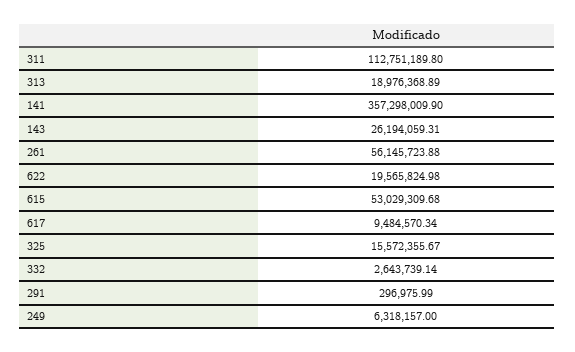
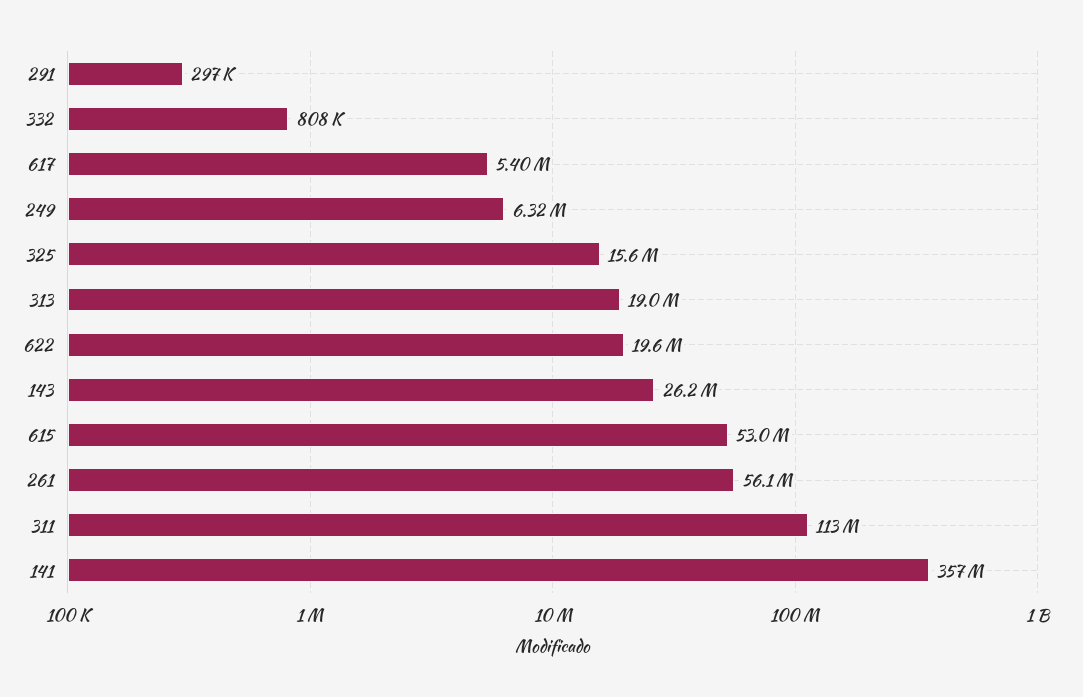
617: 9484570.34 -> 5400000
332: 2643739.14 -> 808000

